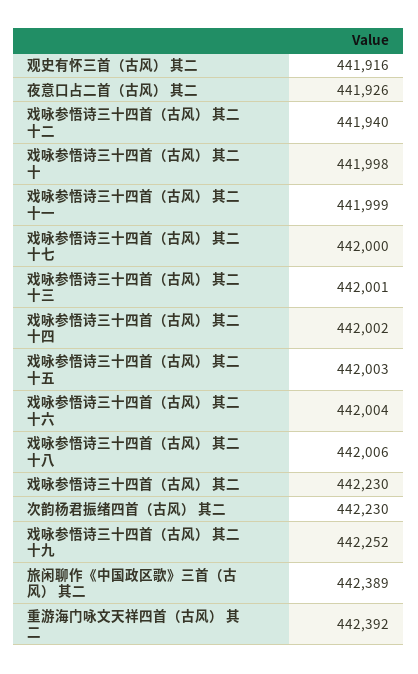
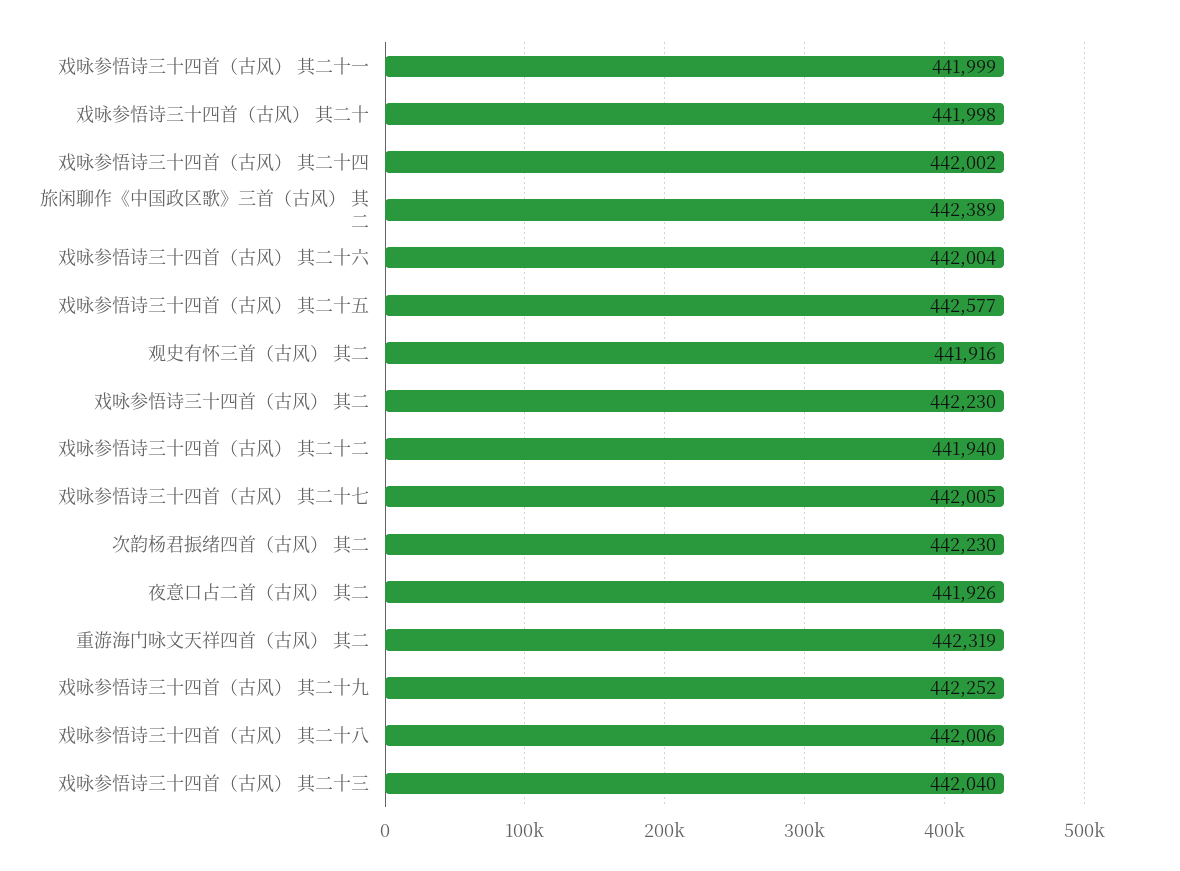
戏咏参悟诗三十四首（古风） 其二十七: 442000 -> 442005
戏咏参悟诗三十四首（古风） 其二十三: 442001 -> 442040
戏咏参悟诗三十四首（古风） 其二十五: 442003 -> 442577
重游海门咏文天祥四首（古风） 其二: 442392 -> 442319

